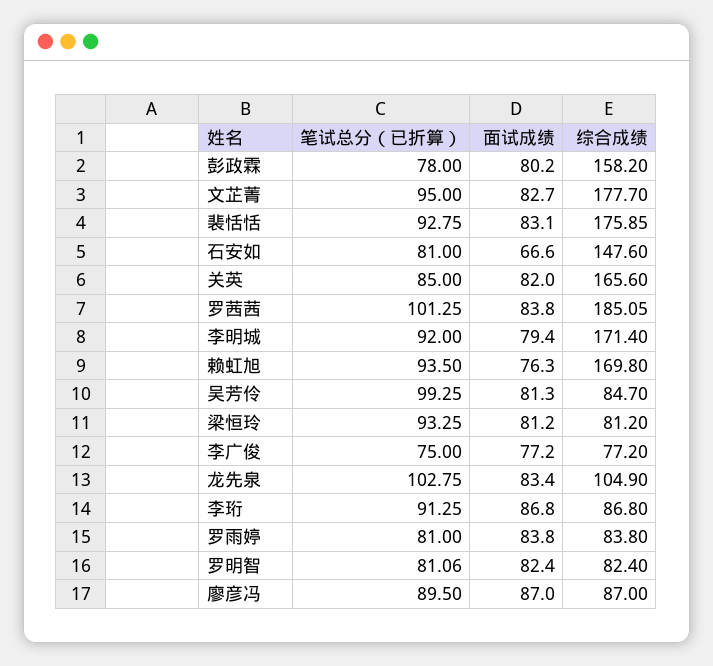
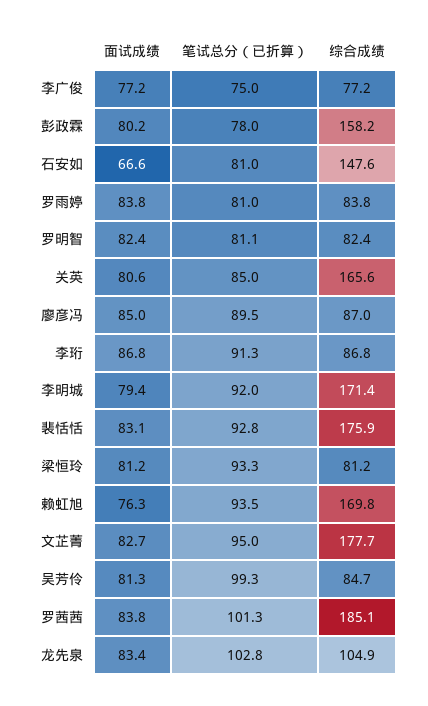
面试成绩, 关英: 82 -> 80.6
面试成绩, 廖彦冯: 87 -> 85

